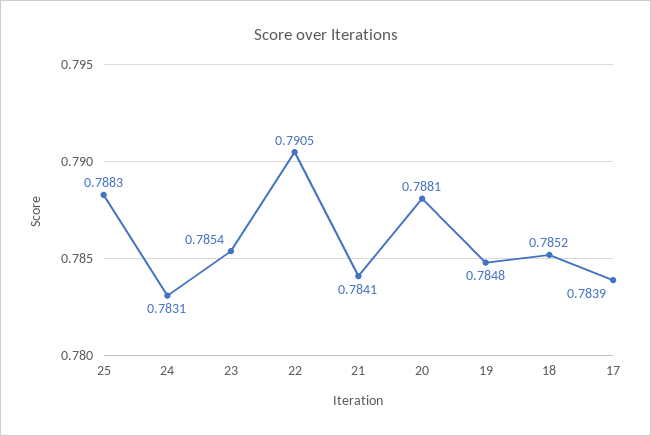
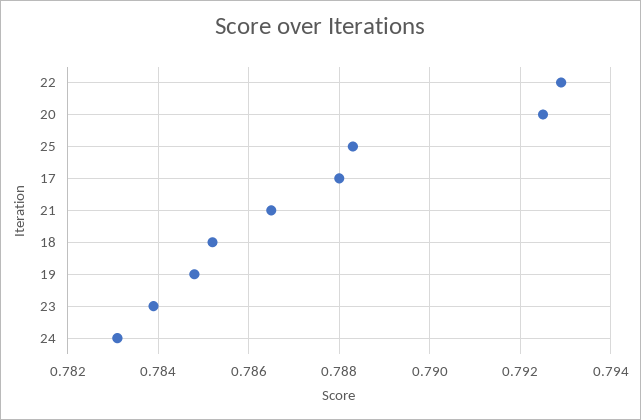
23: 0.7854 -> 0.784
22: 0.7905 -> 0.793
21: 0.7841 -> 0.7865
20: 0.7881 -> 0.7925
17: 0.7839 -> 0.788

